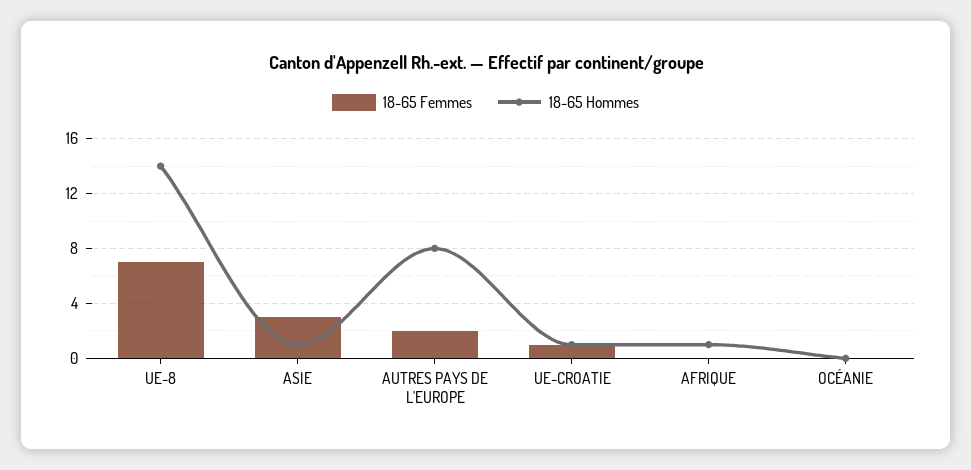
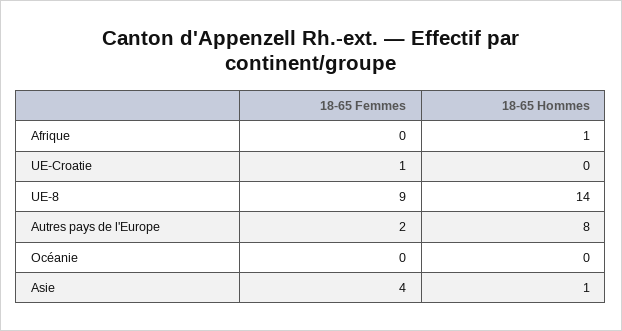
18-65 Femmes, UE-8: 7 -> 9
18-65 Femmes, ASIE: 3 -> 4
18-65 Hommes, UE-CROATIE: 1 -> 0

